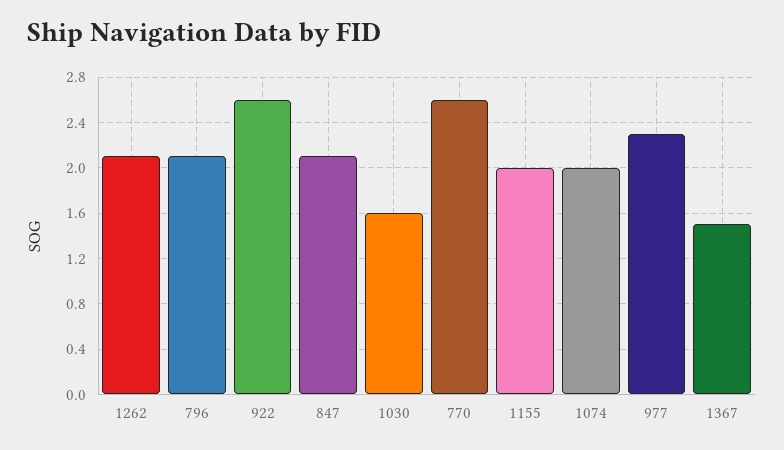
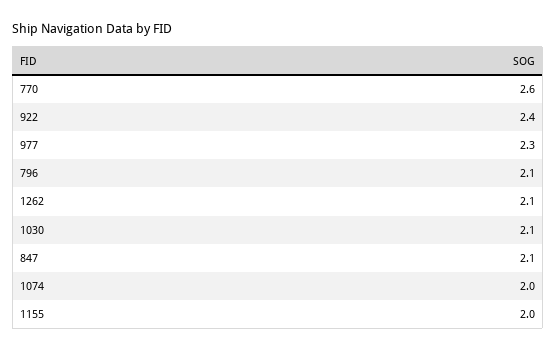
922: 2.6 -> 2.4
1030: 1.6 -> 2.1
1367: 1.5 -> none

